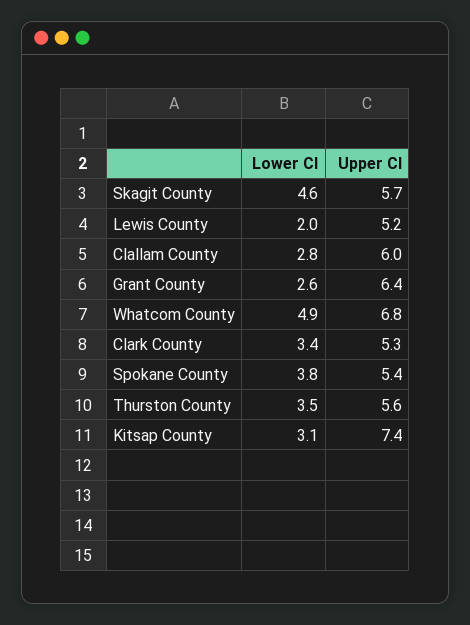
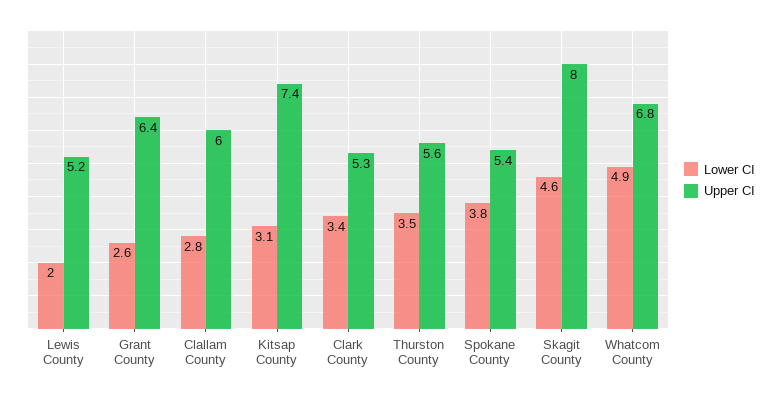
Upper CI, Skagit County: 5.7 -> 8

